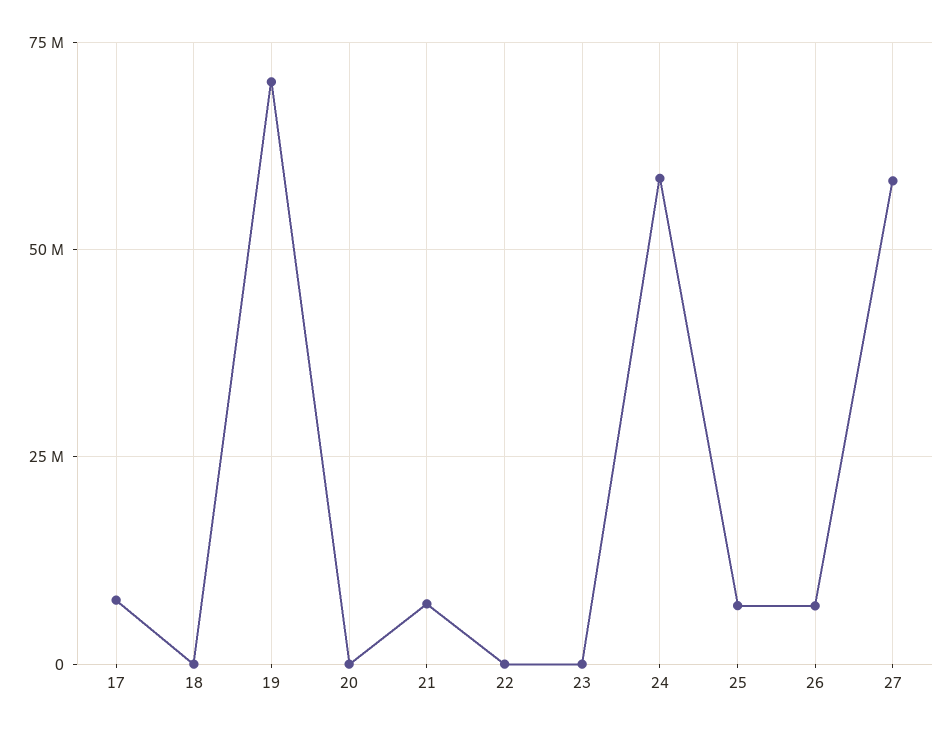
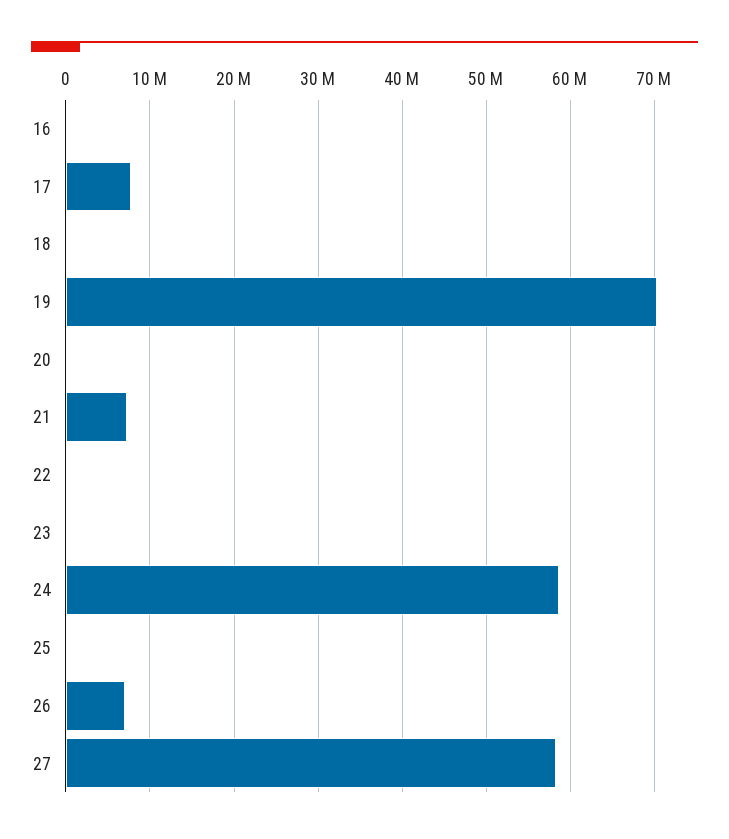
25: 7500000 -> 0
16: none -> 0

